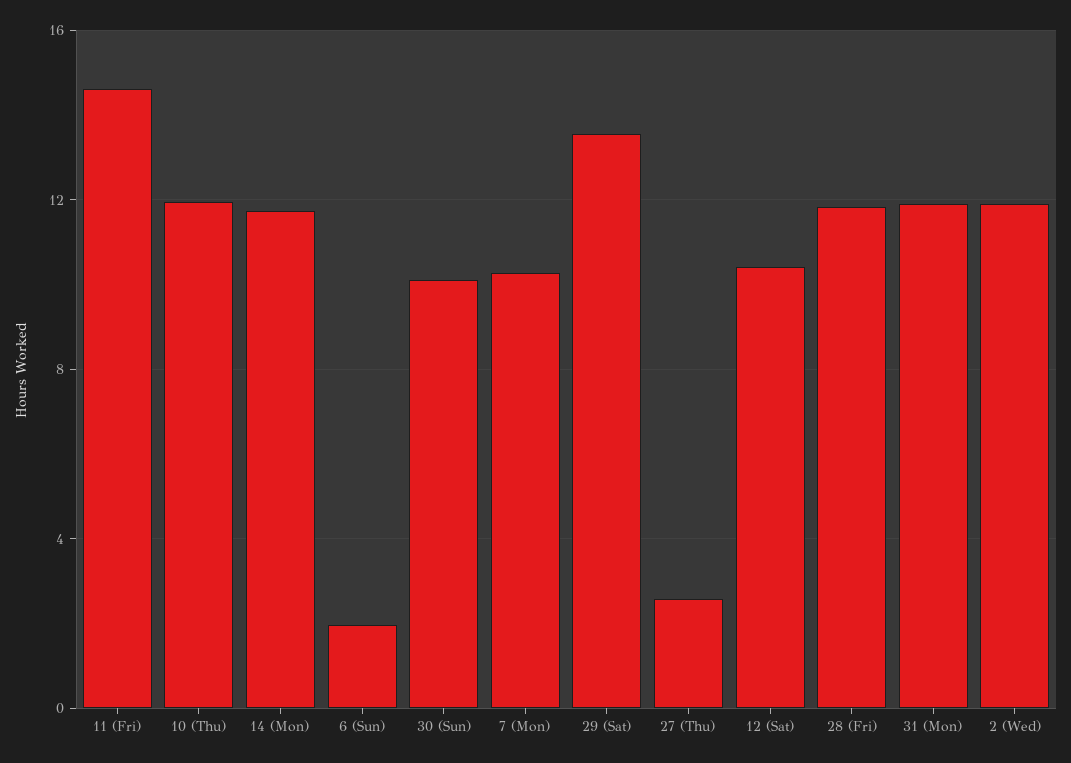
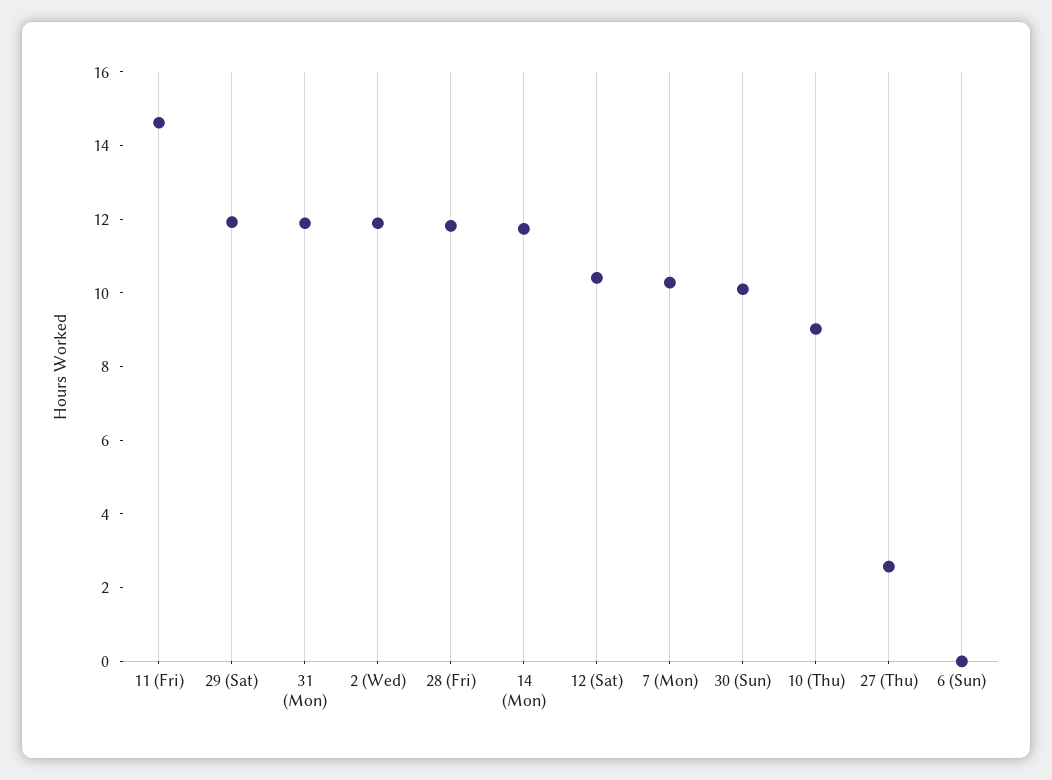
10 (Thu): 12 -> 9
6 (Sun): 2 -> 0
29 (Sat): 13.5 -> 12

